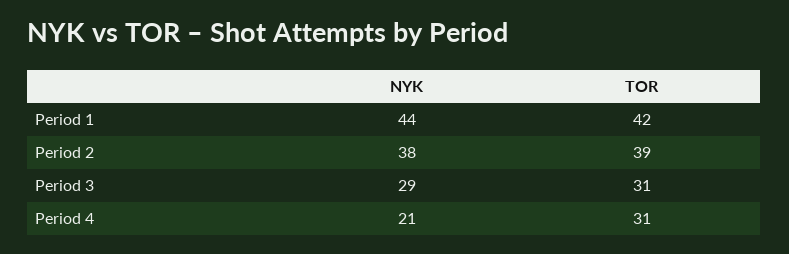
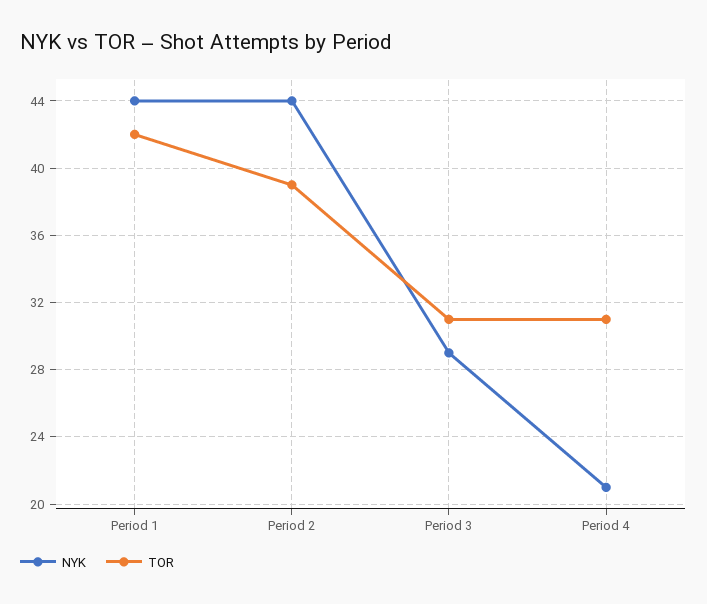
NYK, Period 2: 38 -> 44

